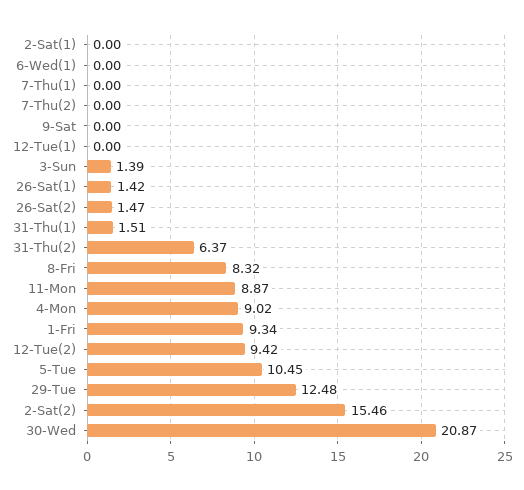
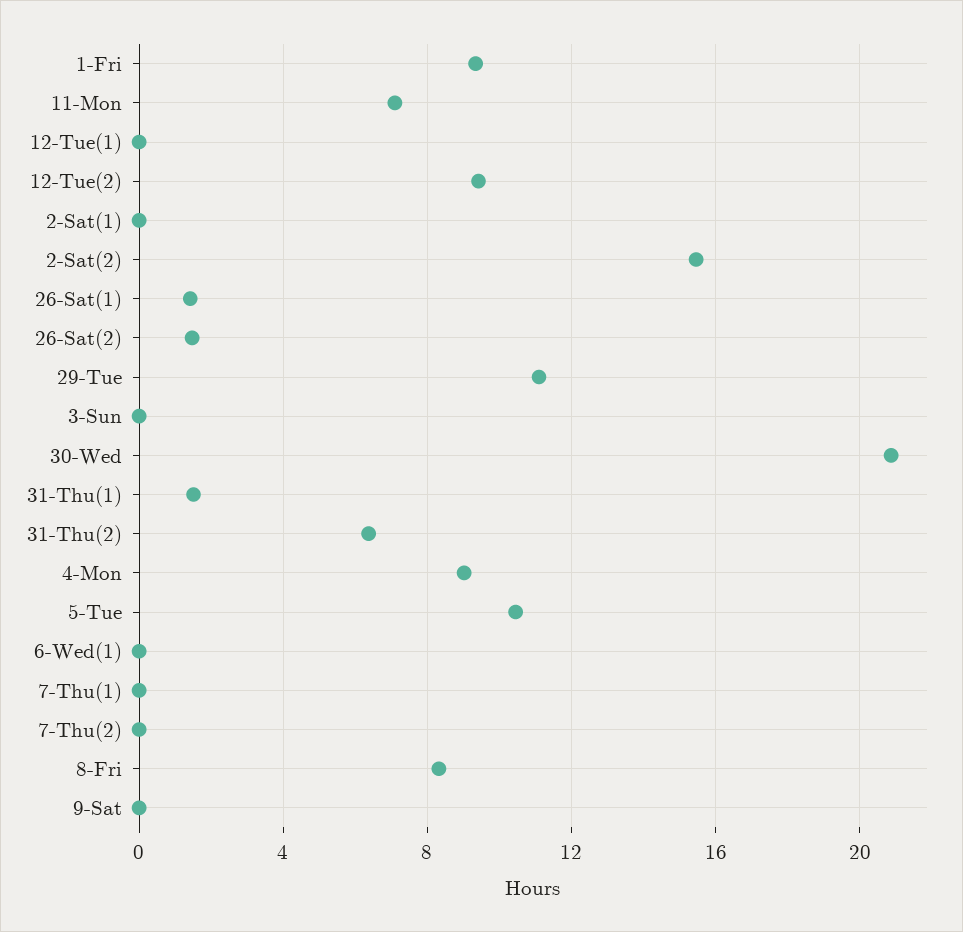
3-Sun: 1.39 -> 0
11-Mon: 8.87 -> 7
29-Tue: 12.48 -> 11

